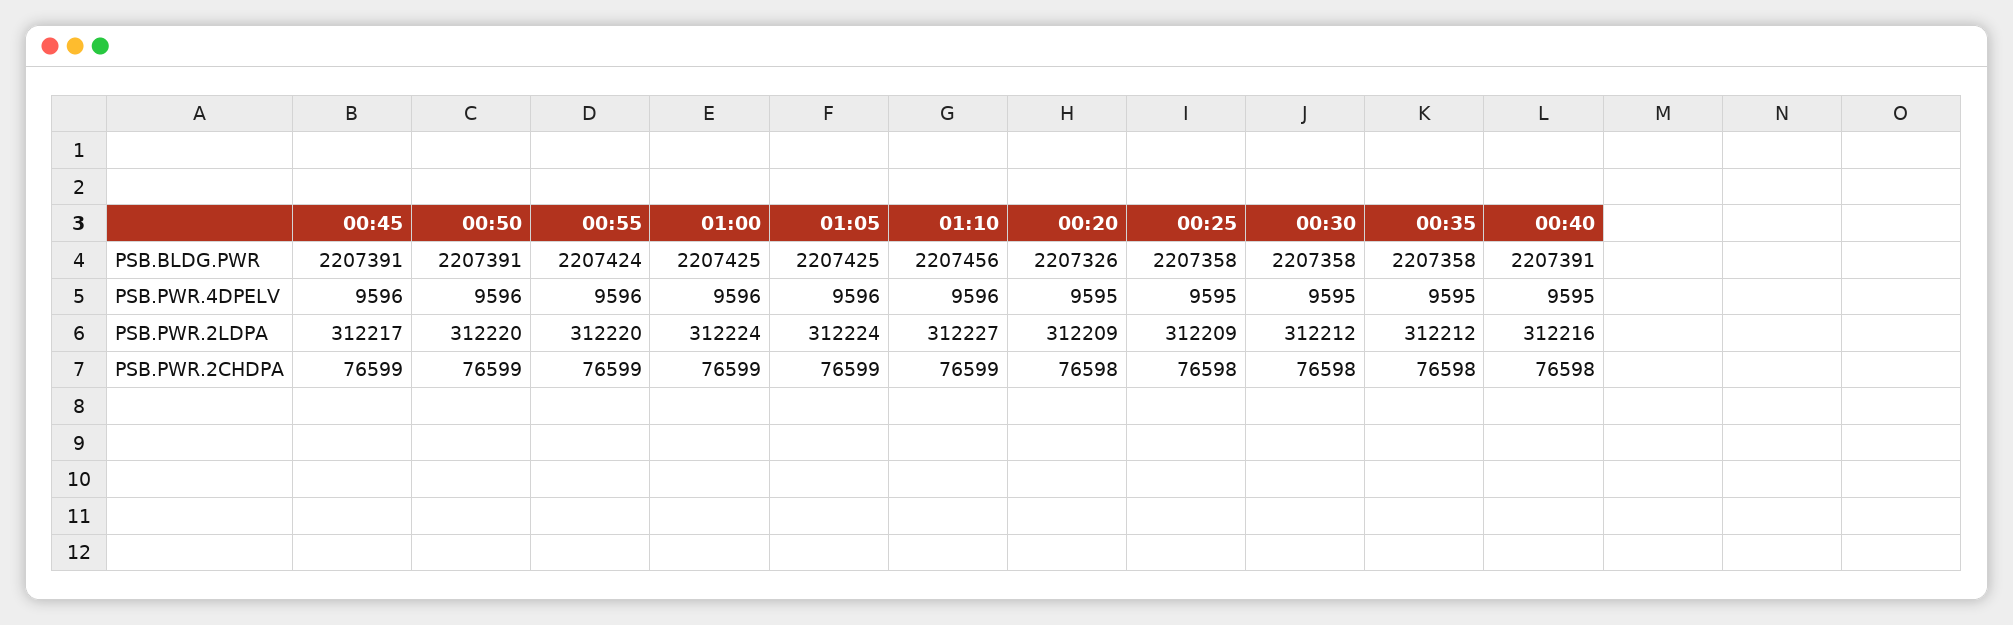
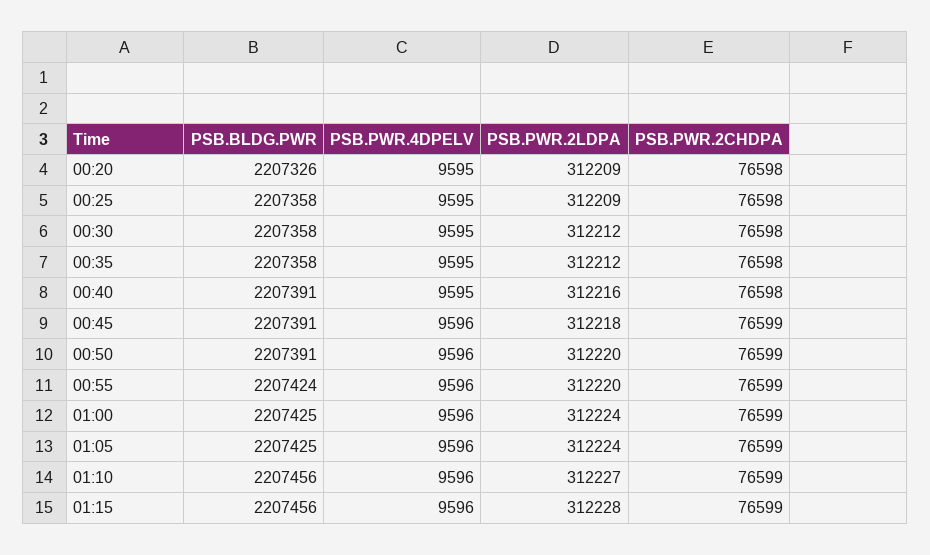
00:45, PSB.PWR.2LDPA: 312217 -> 312218
01:15, PSB.BLDG.PWR: none -> 2207456
01:15, PSB.PWR.4DPELV: none -> 9596
01:15, PSB.PWR.2LDPA: none -> 312228
01:15, PSB.PWR.2CHDPA: none -> 76599

